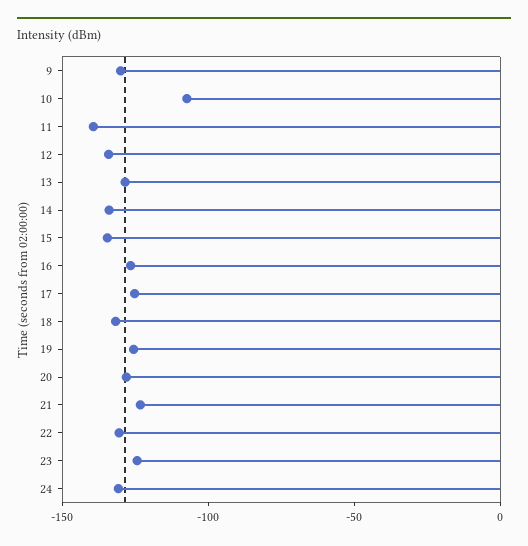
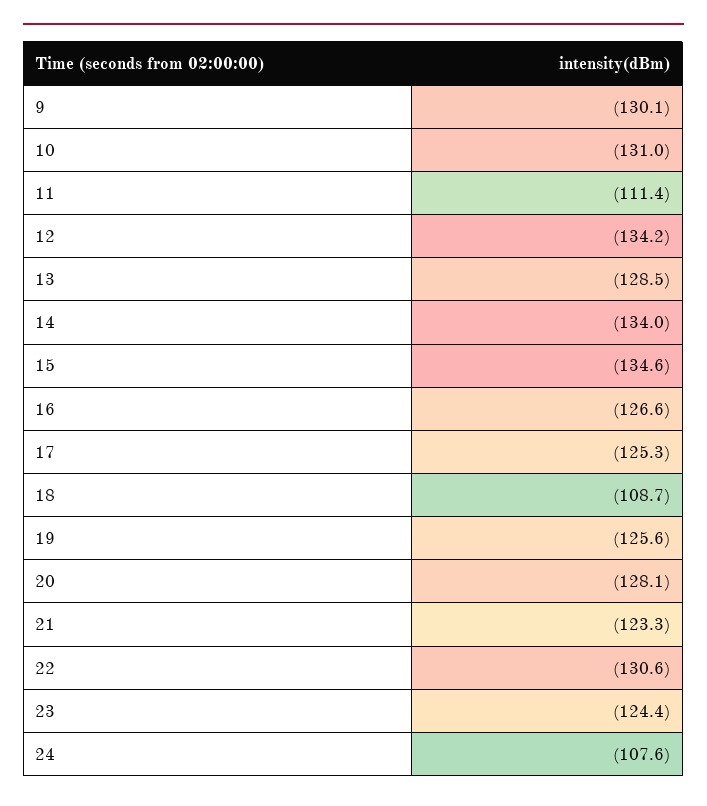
10: -110 -> -131
11: -140 -> -111.4
18: -130 -> -108.7
24: -130 -> -107.6

